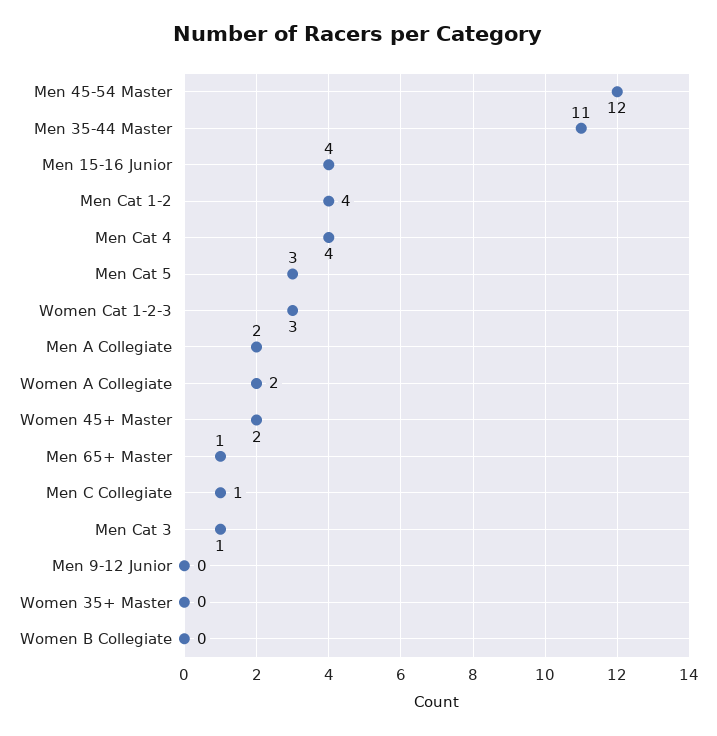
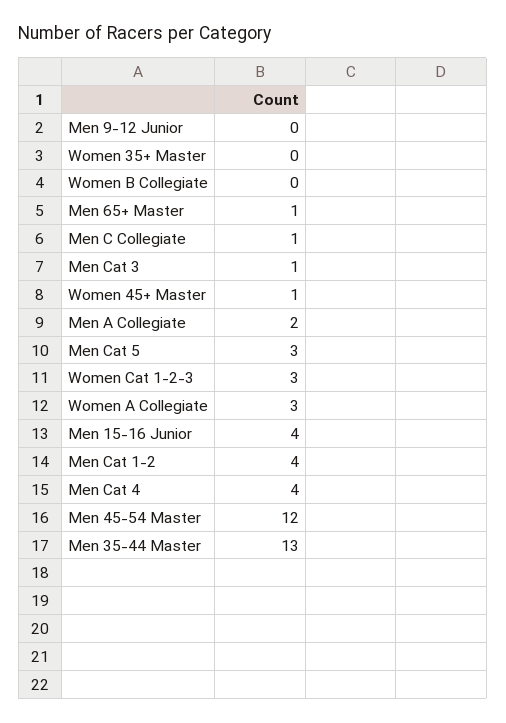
Men 35-44 Master: 11 -> 13
Women A Collegiate: 2 -> 3
Women 45+ Master: 2 -> 1

